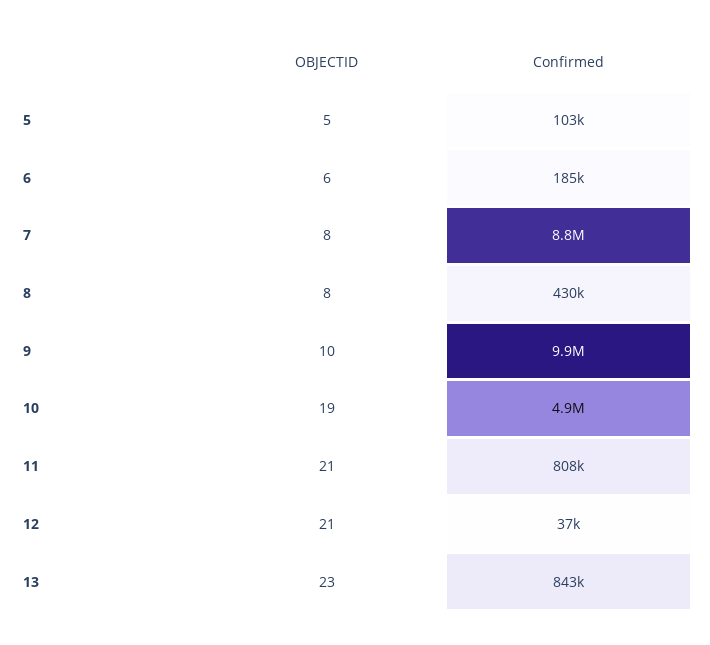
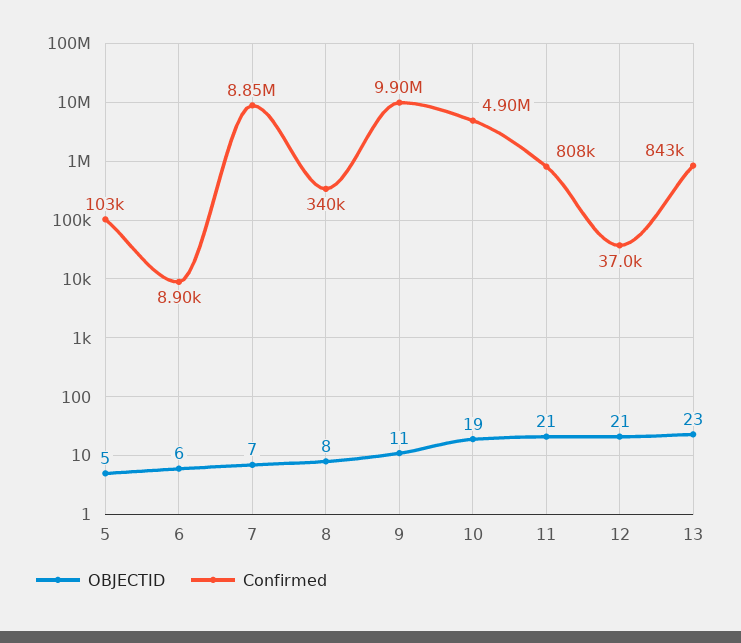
Confirmed, 6: 185000 -> 8900
OBJECTID, 7: 8 -> 7
Confirmed, 8: 430000 -> 340000
OBJECTID, 9: 10 -> 11

